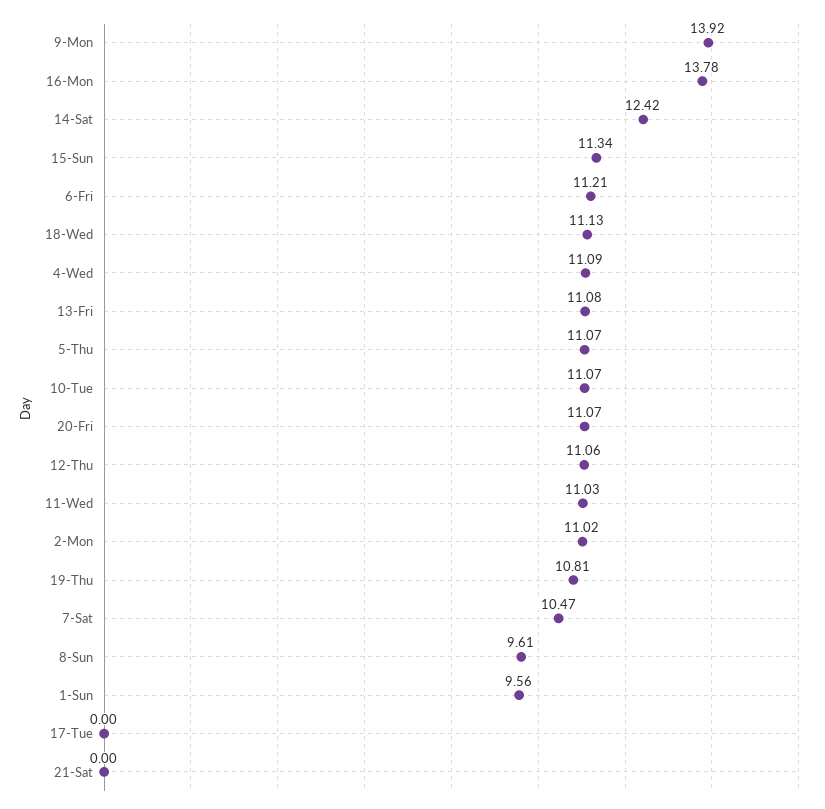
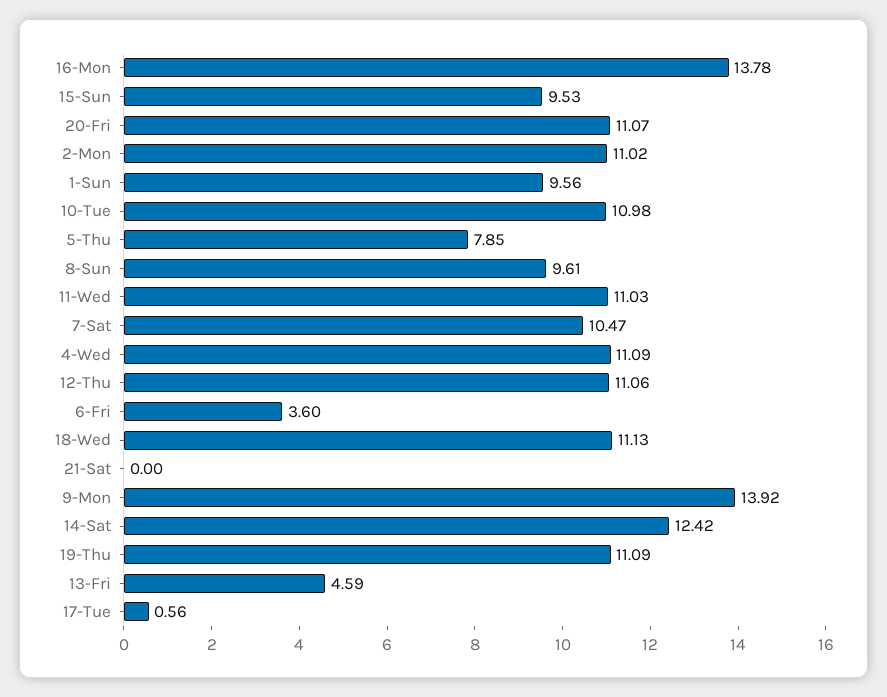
15-Sun: 11.34 -> 9.53
6-Fri: 11.21 -> 3.6
13-Fri: 11.08 -> 4.59
5-Thu: 11.07 -> 7.85
10-Tue: 11.07 -> 10.98
19-Thu: 10.81 -> 11.09
17-Tue: 0 -> 0.56

